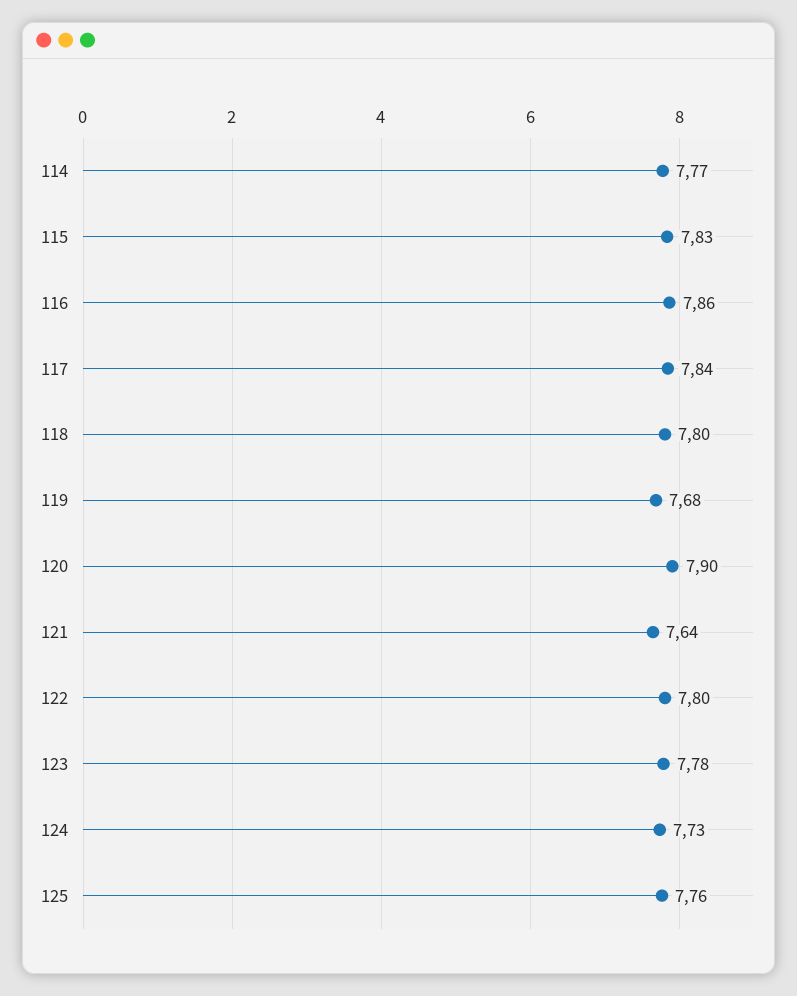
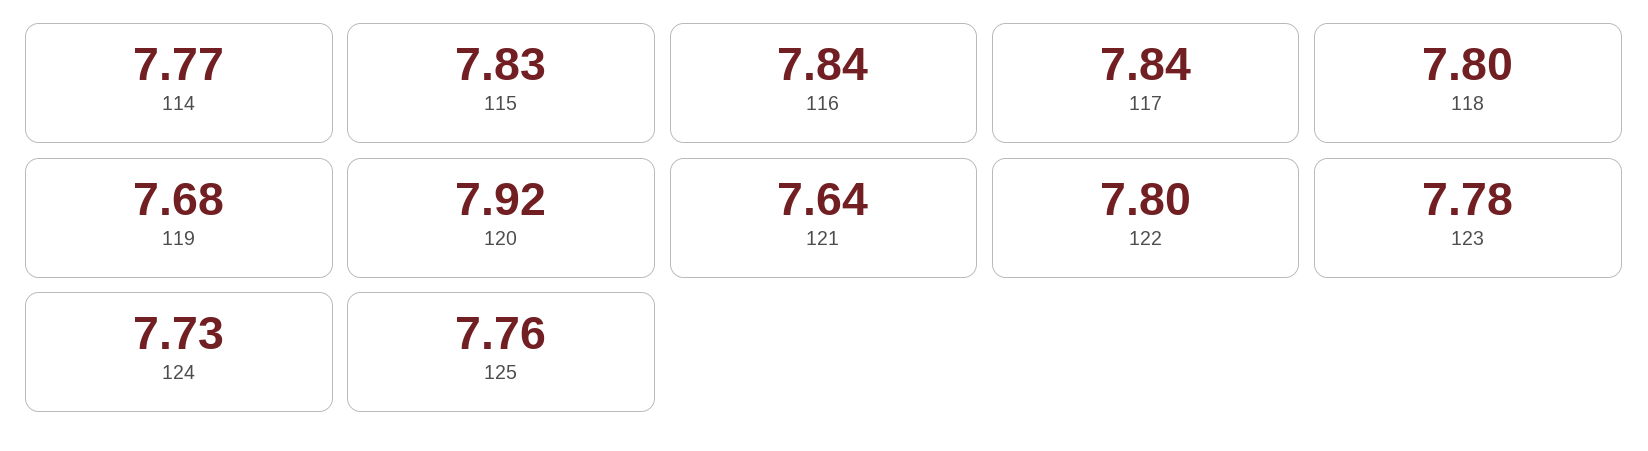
116: 7.86 -> 7.84
120: 7.9 -> 7.92

